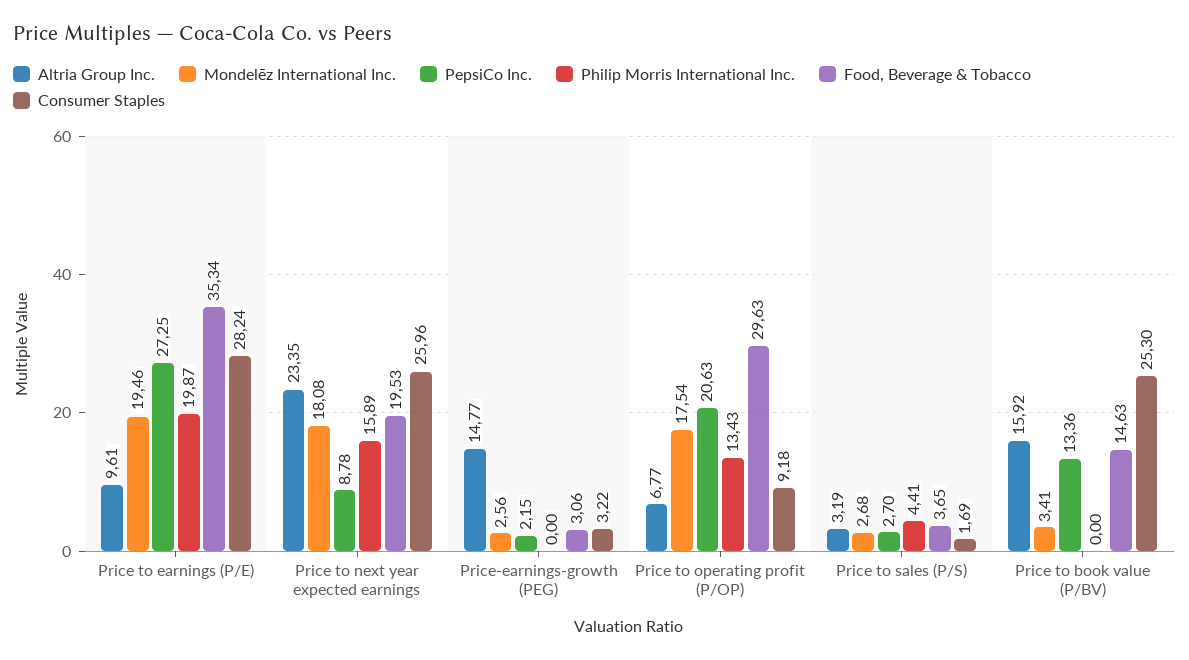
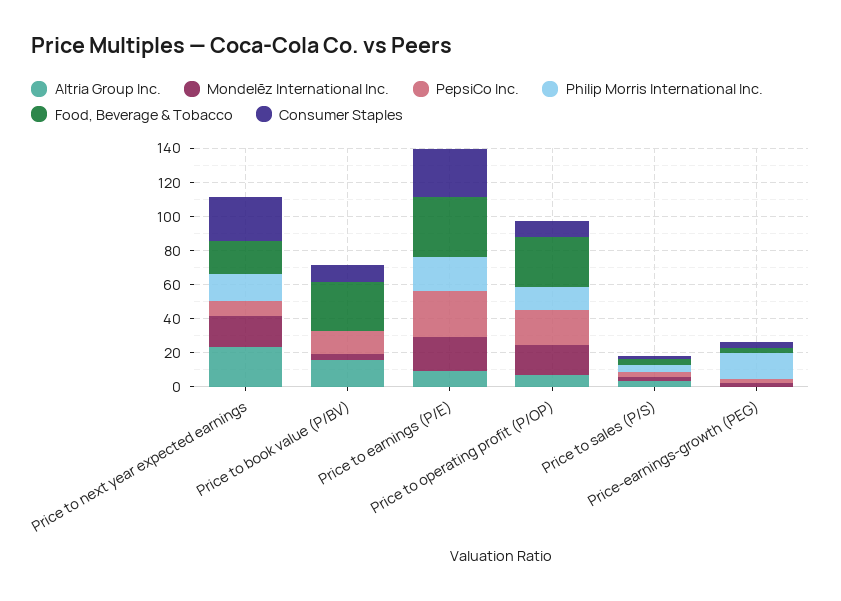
Altria Group Inc., Price-earnings-growth (PEG): 14.77 -> 0
Philip Morris International Inc., Price-earnings-growth (PEG): 0 -> 15
Food, Beverage & Tobacco, Price to book value (P/BV): 14.63 -> 30
Consumer Staples, Price to book value (P/BV): 25.3 -> 10

